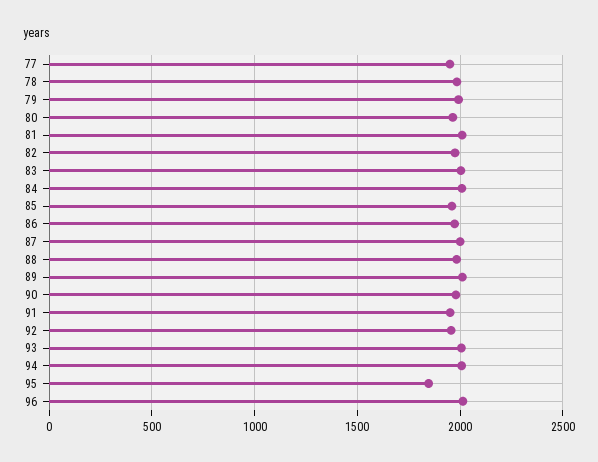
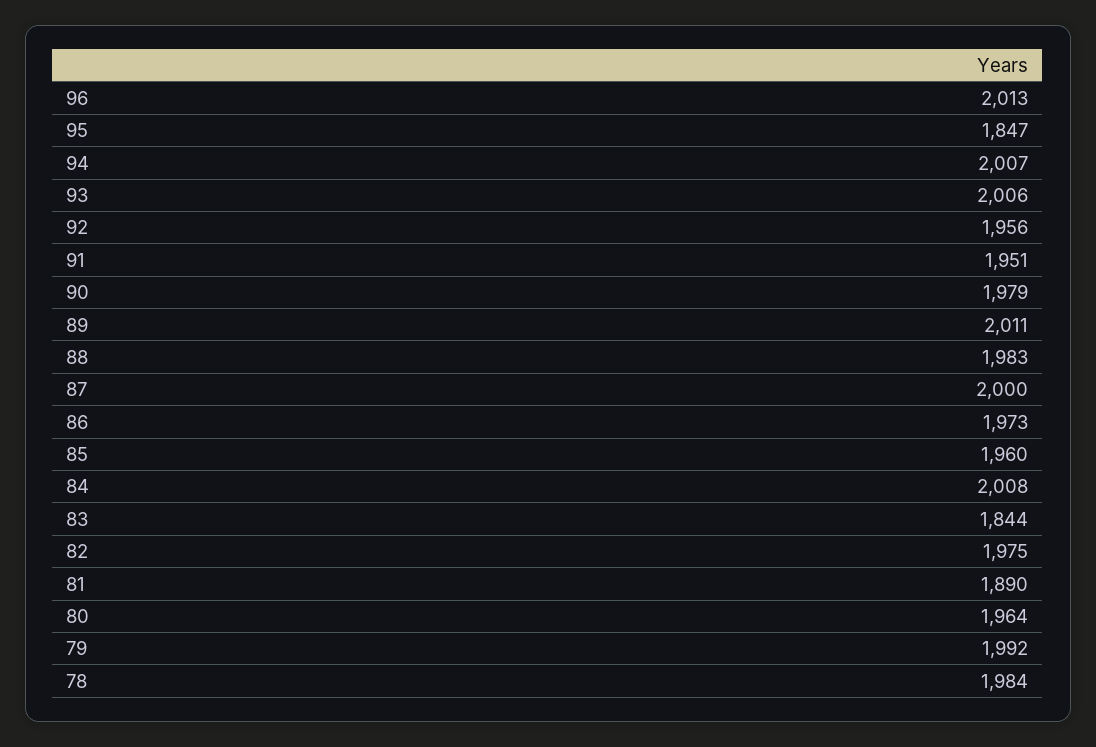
77: 1950 -> none
81: 2000 -> 1890
83: 2000 -> 1844

